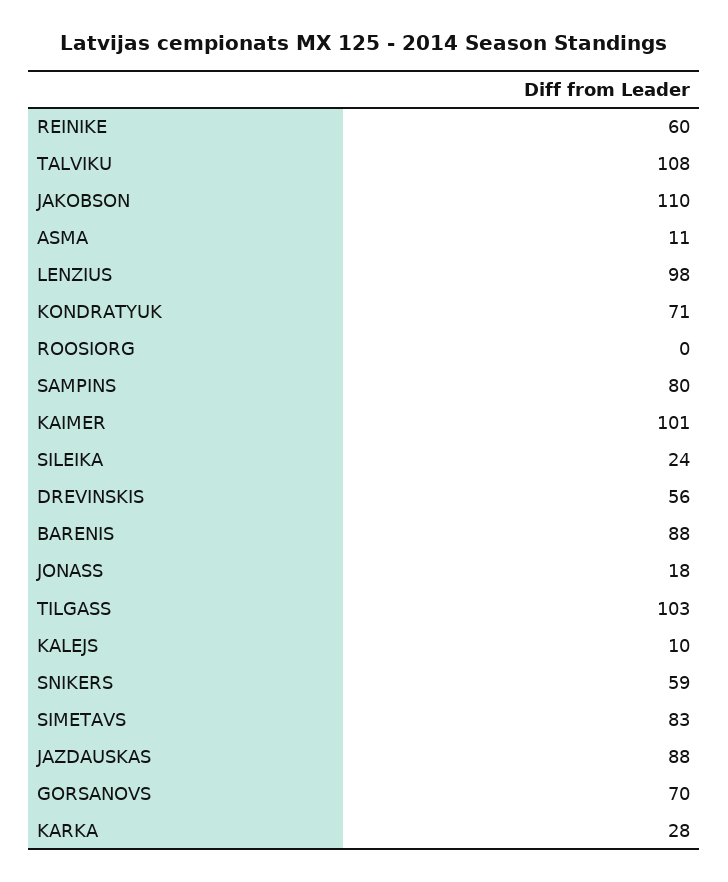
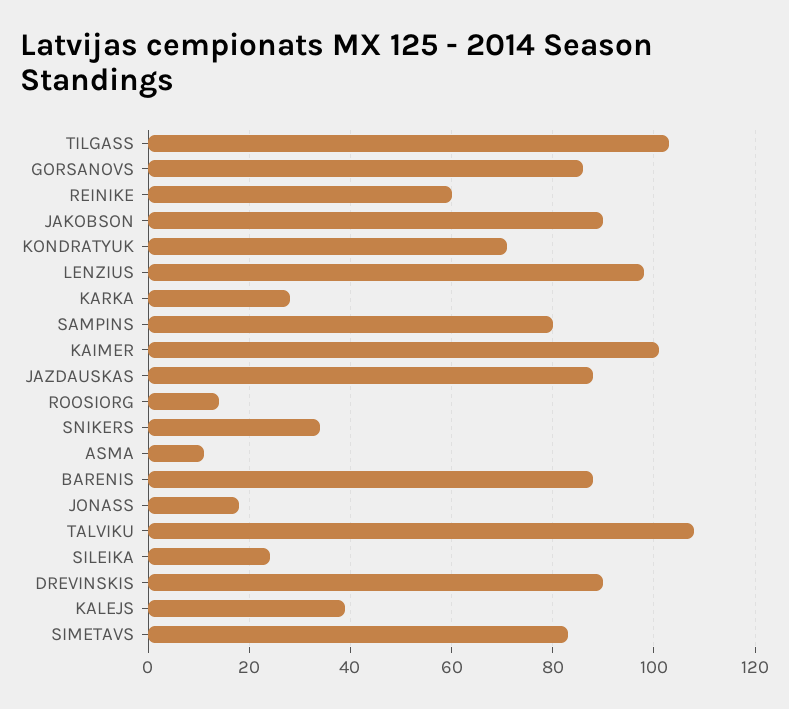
JAKOBSON: 110 -> 90
ROOSIORG: 0 -> 15
DREVINSKIS: 56 -> 90
KALEJS: 10 -> 40
SNIKERS: 59 -> 35
GORSANOVS: 70 -> 85

